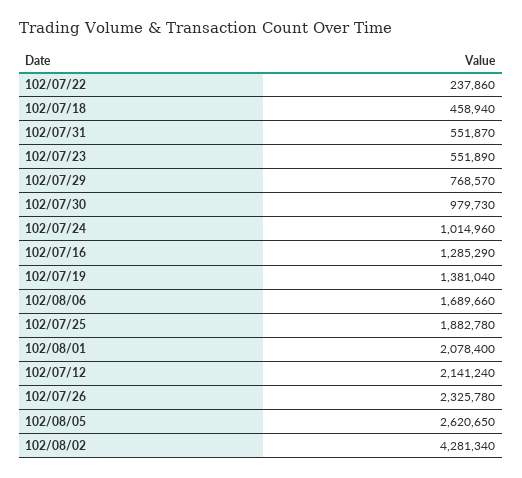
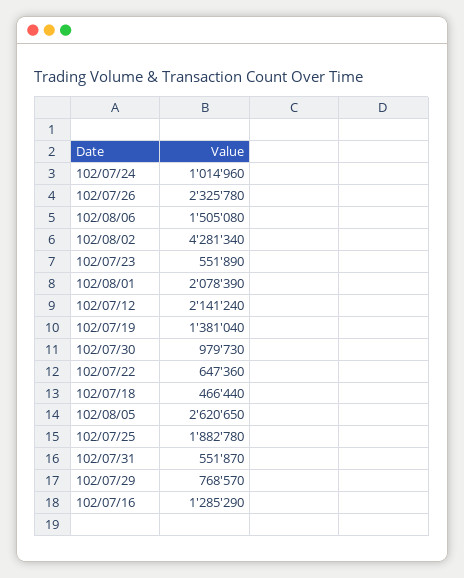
102/07/22: 237860 -> 647360
102/07/18: 458940 -> 466440
102/08/06: 1689660 -> 1505080
102/08/01: 2078400 -> 2078390

